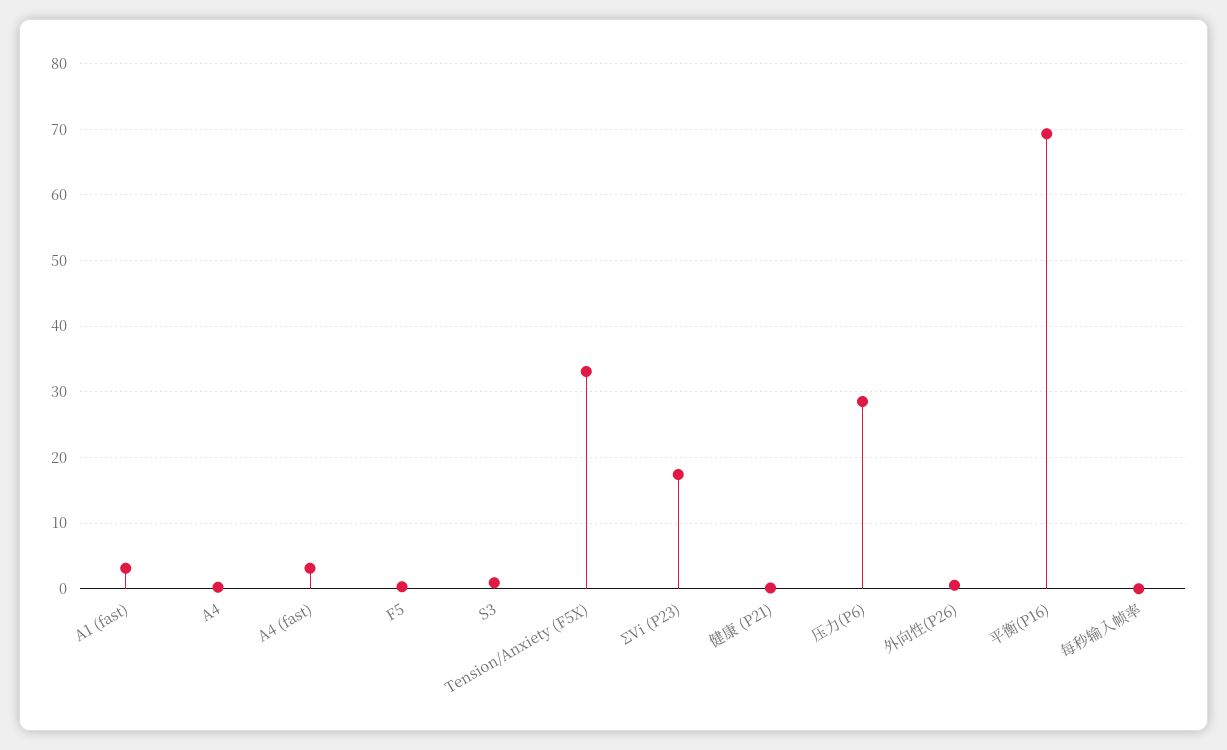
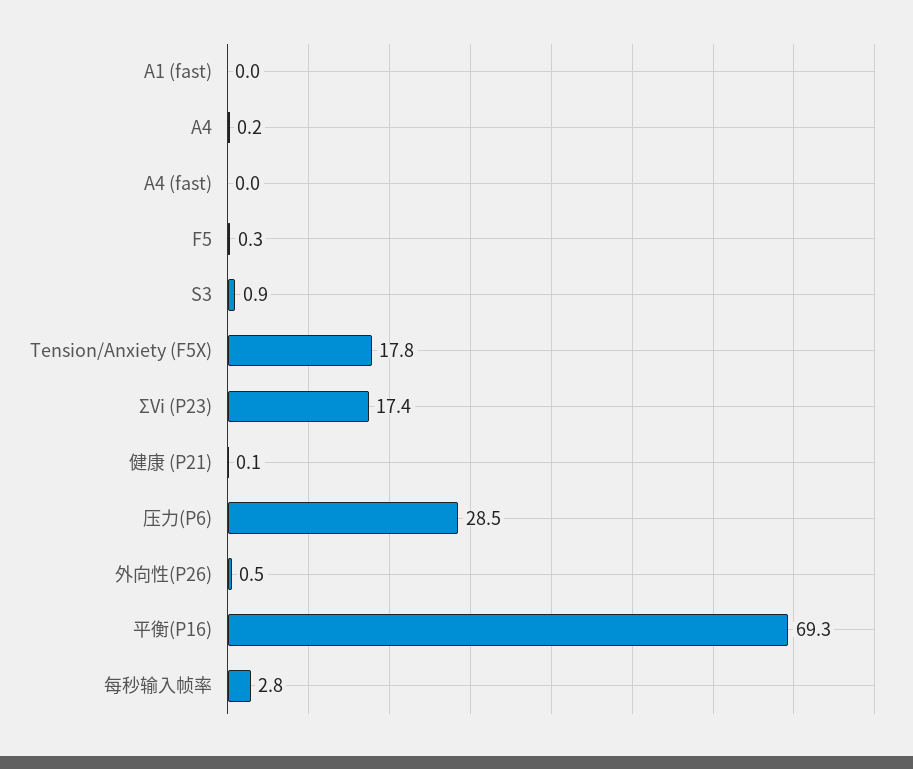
A1 (fast): 3 -> 0
A4 (fast): 3 -> 0
Tension/Anxiety (F5X): 33 -> 17.8
每秒输入帧率: 0 -> 2.8

